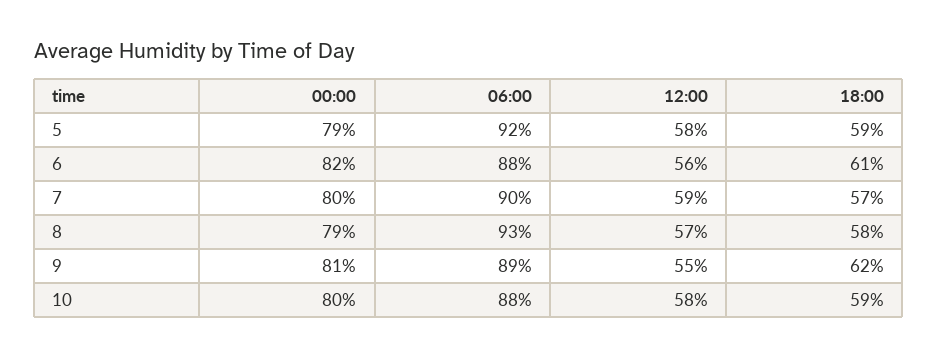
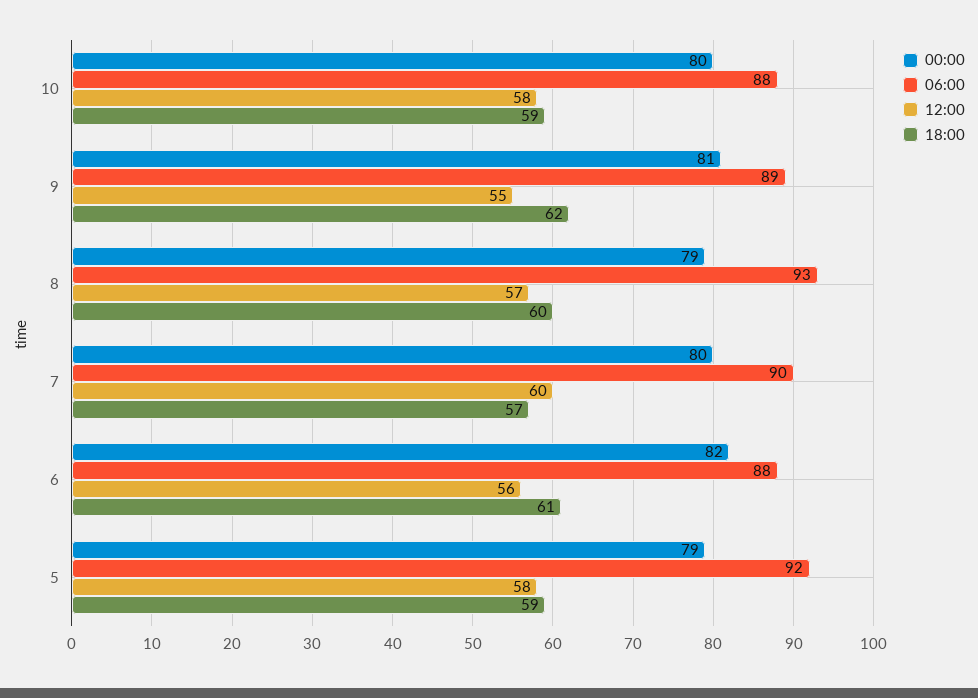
12:00, 7: 59 -> 60
18:00, 8: 58 -> 60

